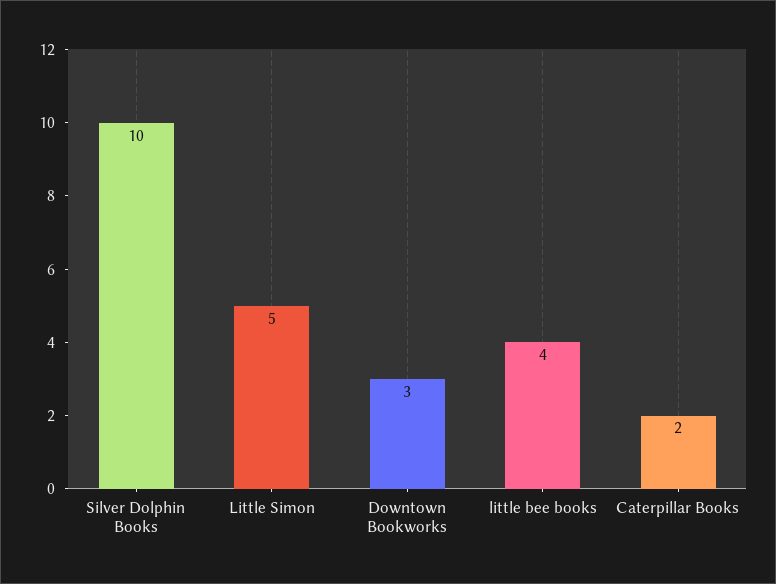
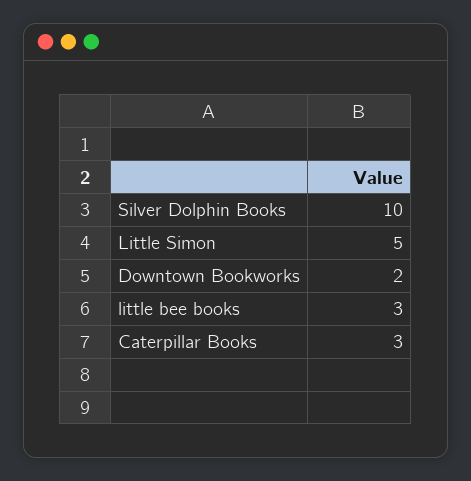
Downtown Bookworks: 3 -> 2
little bee books: 4 -> 3
Caterpillar Books: 2 -> 3

